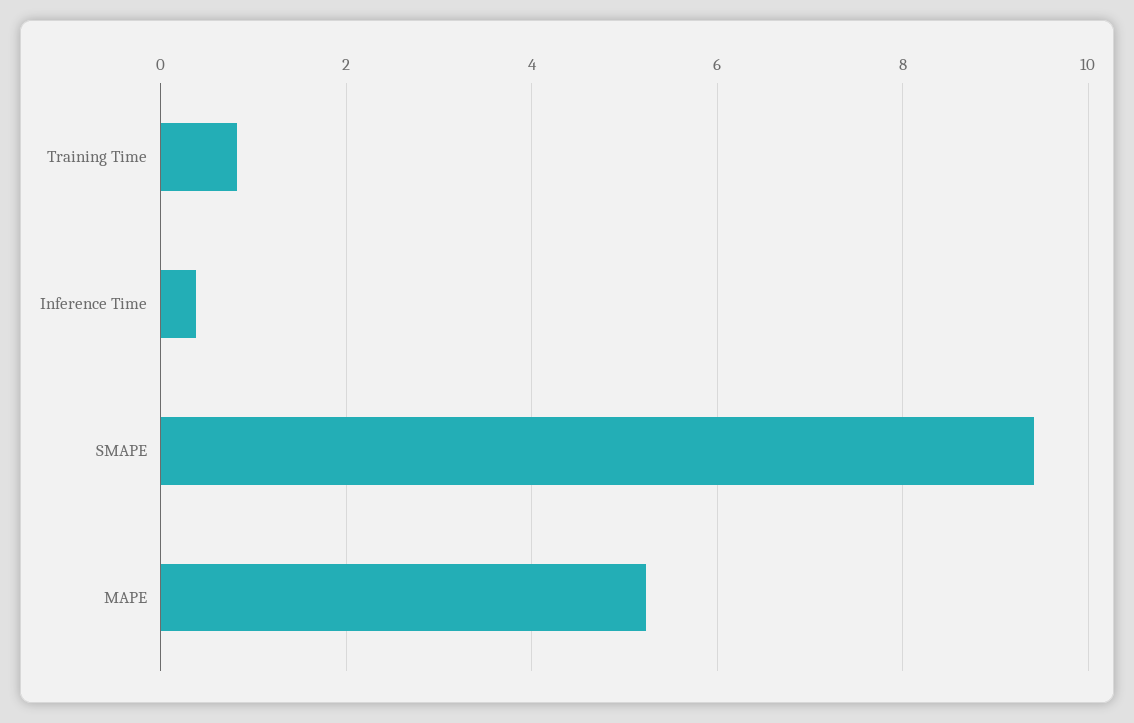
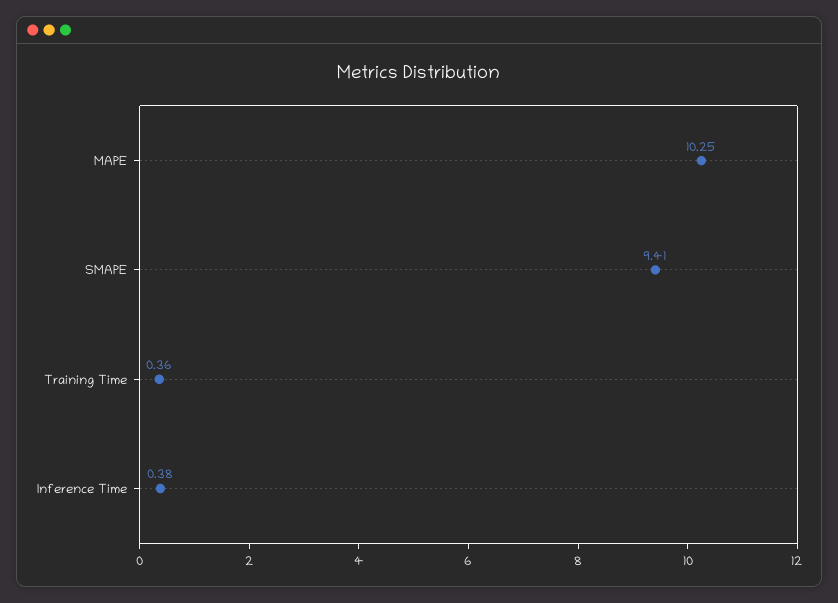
Training Time: 0.8 -> 0.36
MAPE: 5.2 -> 10.25

